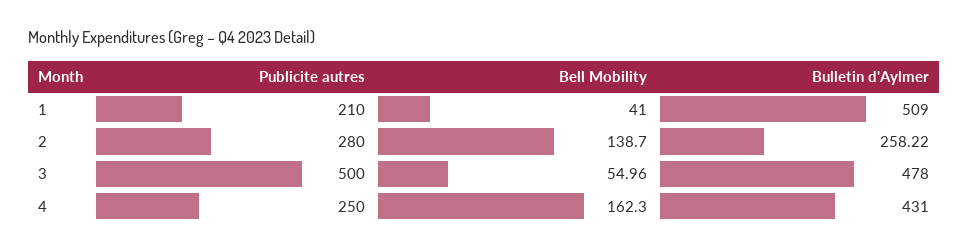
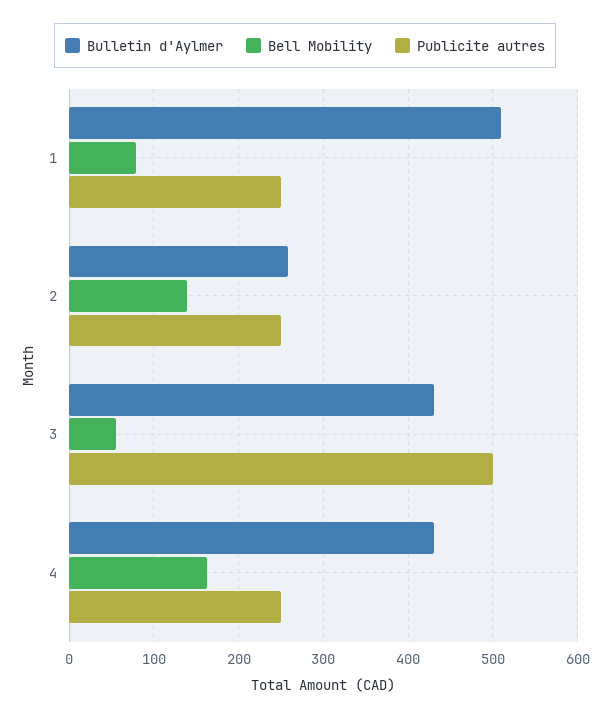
Publicite autres, 1: 210 -> 250
Bell Mobility, 1: 41 -> 80
Publicite autres, 2: 280 -> 250
Bulletin d'Aylmer, 3: 478 -> 430

